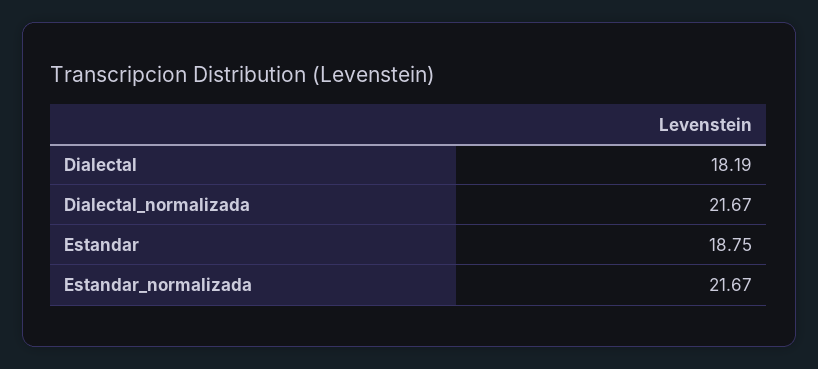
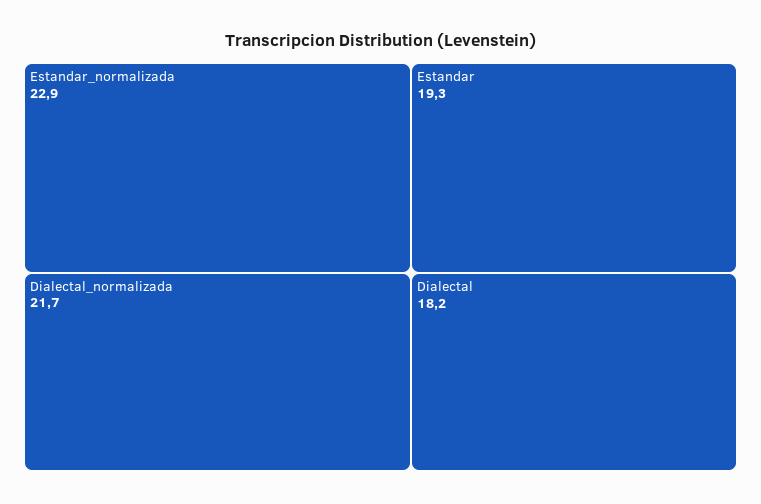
Estandar: 18.75 -> 19.3
Estandar_normalizada: 21.67 -> 22.9

